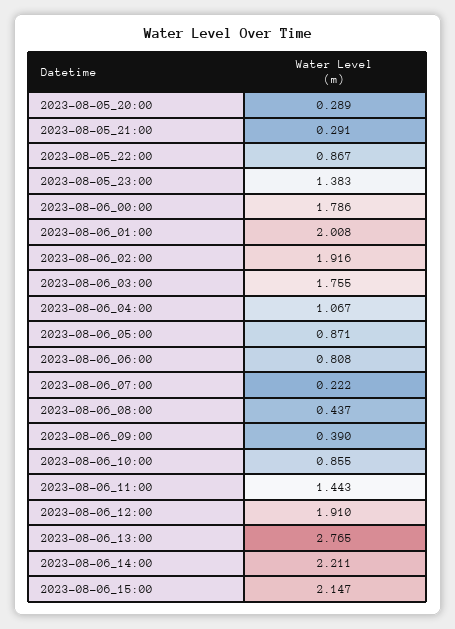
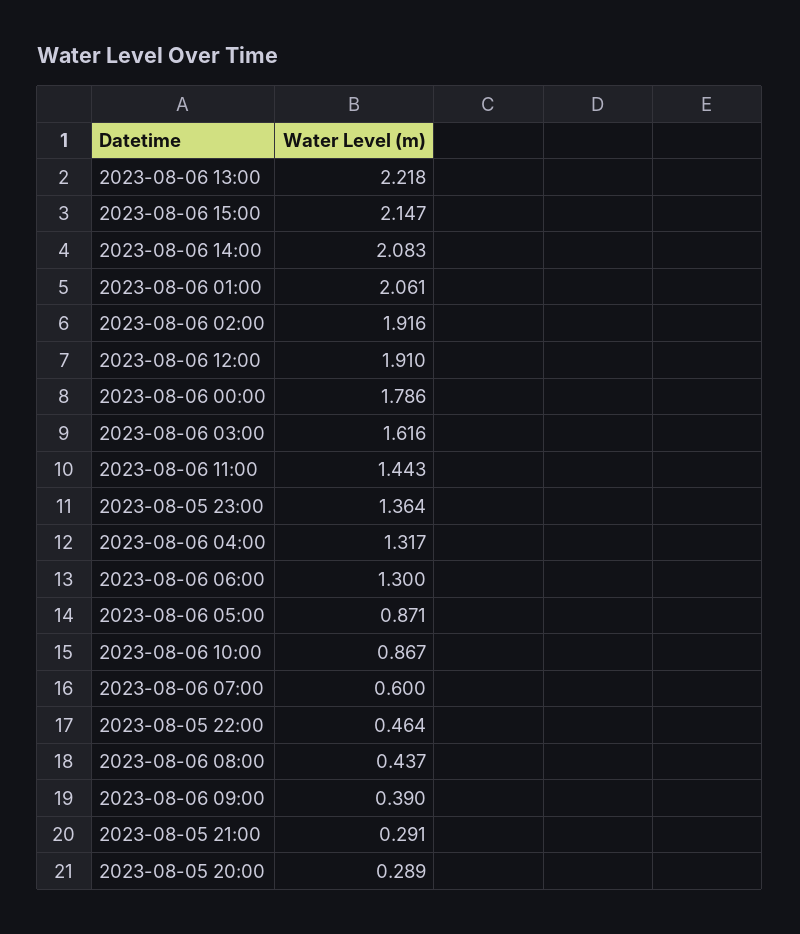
2023-08-05_22:00: 0.867 -> 0.464
2023-08-05_23:00: 1.383 -> 1.364
2023-08-06_01:00: 2.008 -> 2.061
2023-08-06_03:00: 1.755 -> 1.616
2023-08-06_04:00: 1.067 -> 1.317
2023-08-06_06:00: 0.808 -> 1.3
2023-08-06_07:00: 0.222 -> 0.6
2023-08-06_10:00: 0.855 -> 0.867
2023-08-06_13:00: 2.765 -> 2.218
2023-08-06_14:00: 2.211 -> 2.083

